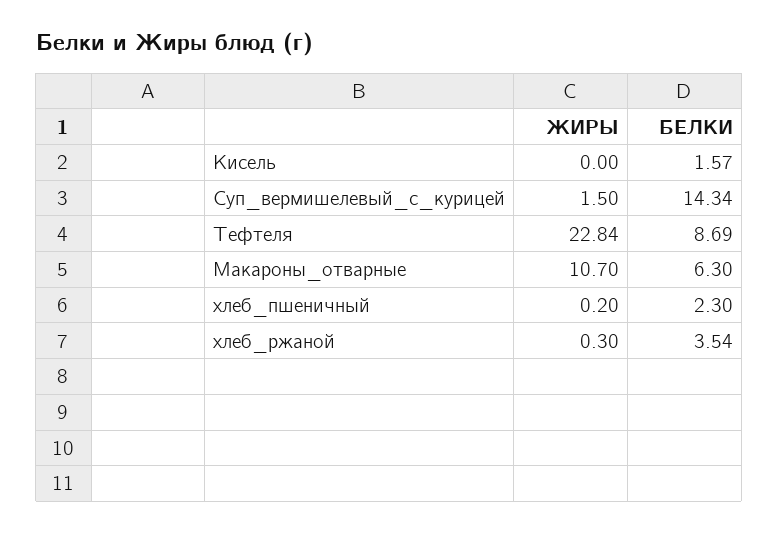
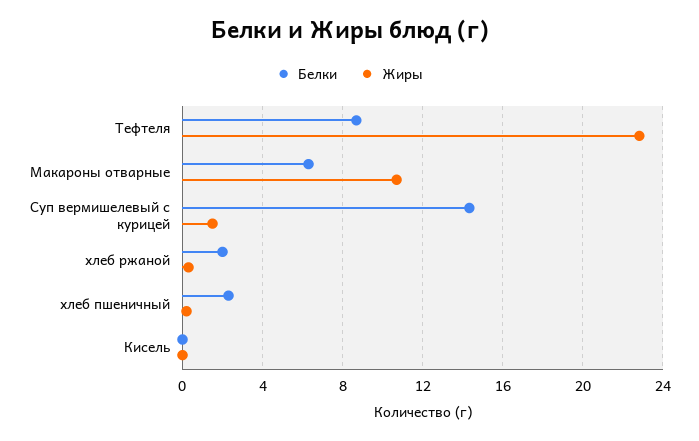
БЕЛКИ, Кисель: 1.57 -> 0
БЕЛКИ, хлеб_ржаной: 3.54 -> 2

